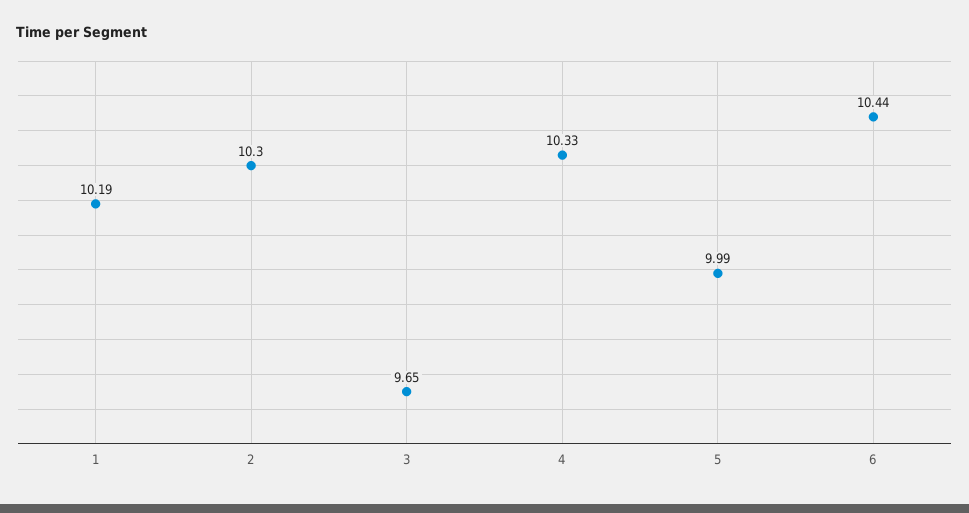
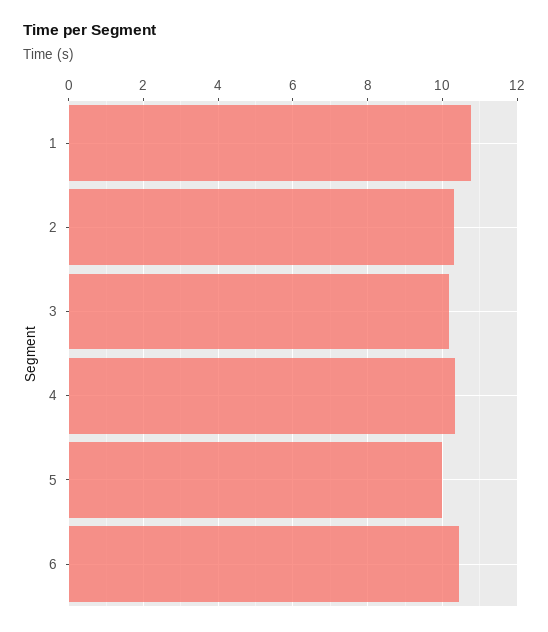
1: 10.19 -> 10.8
3: 9.65 -> 10.2

